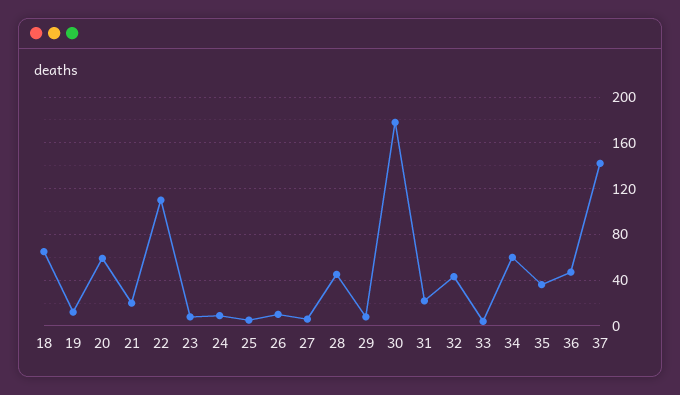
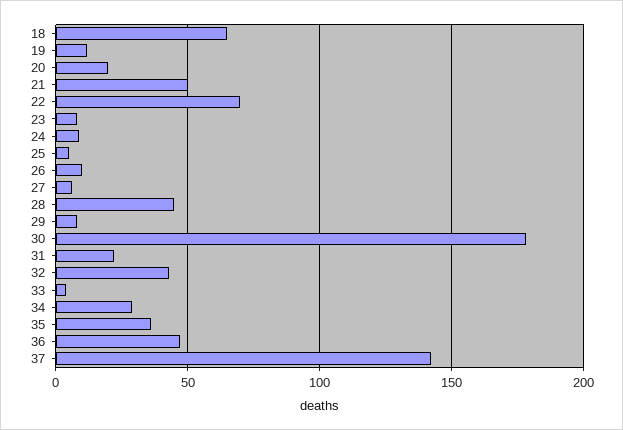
20: 60 -> 20
21: 20 -> 50
22: 110 -> 70
34: 60 -> 30

